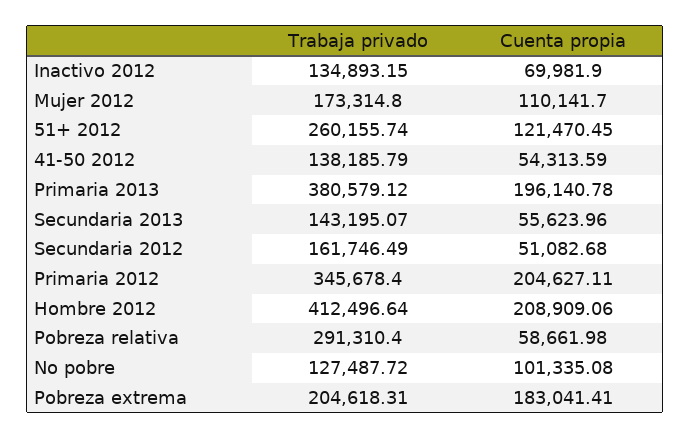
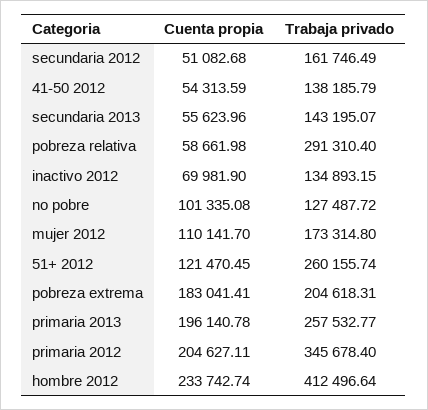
Trabaja privado, Primaria 2013: 380579.12 -> 257532.77
Cuenta propia, Hombre 2012: 208909.06 -> 233742.74

